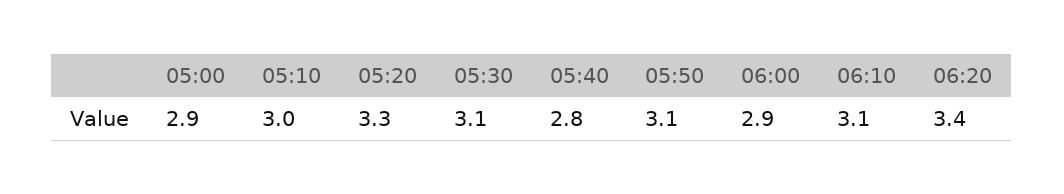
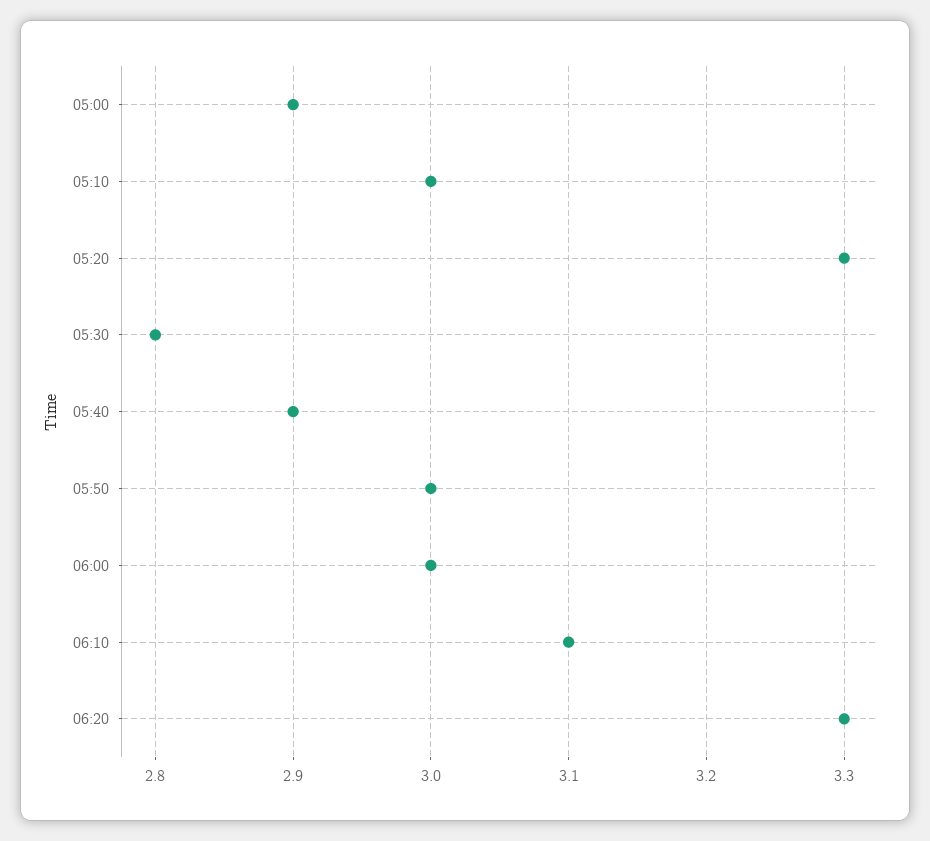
05:30: 3.1 -> 2.8
05:40: 2.8 -> 2.9
05:50: 3.1 -> 3
06:00: 2.9 -> 3
06:20: 3.4 -> 3.3

